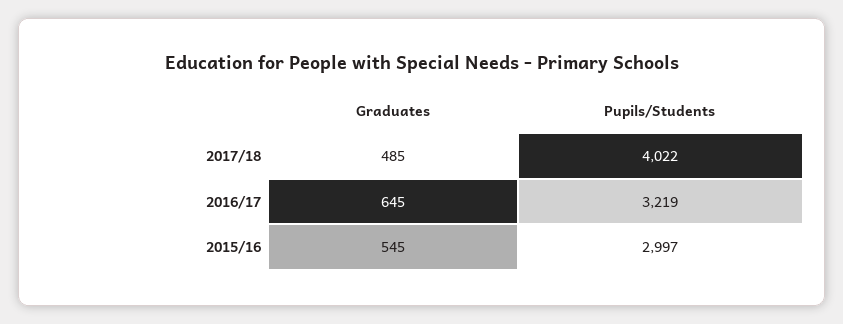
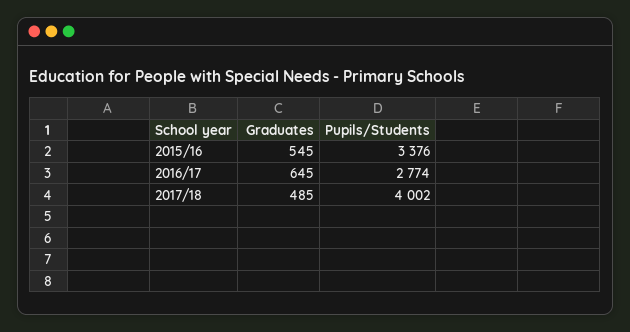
Pupils/Students, 2017/18: 4022 -> 4002
Pupils/Students, 2016/17: 3219 -> 2774
Pupils/Students, 2015/16: 2997 -> 3376

